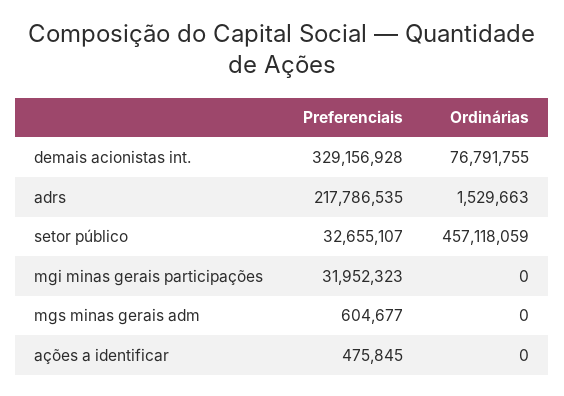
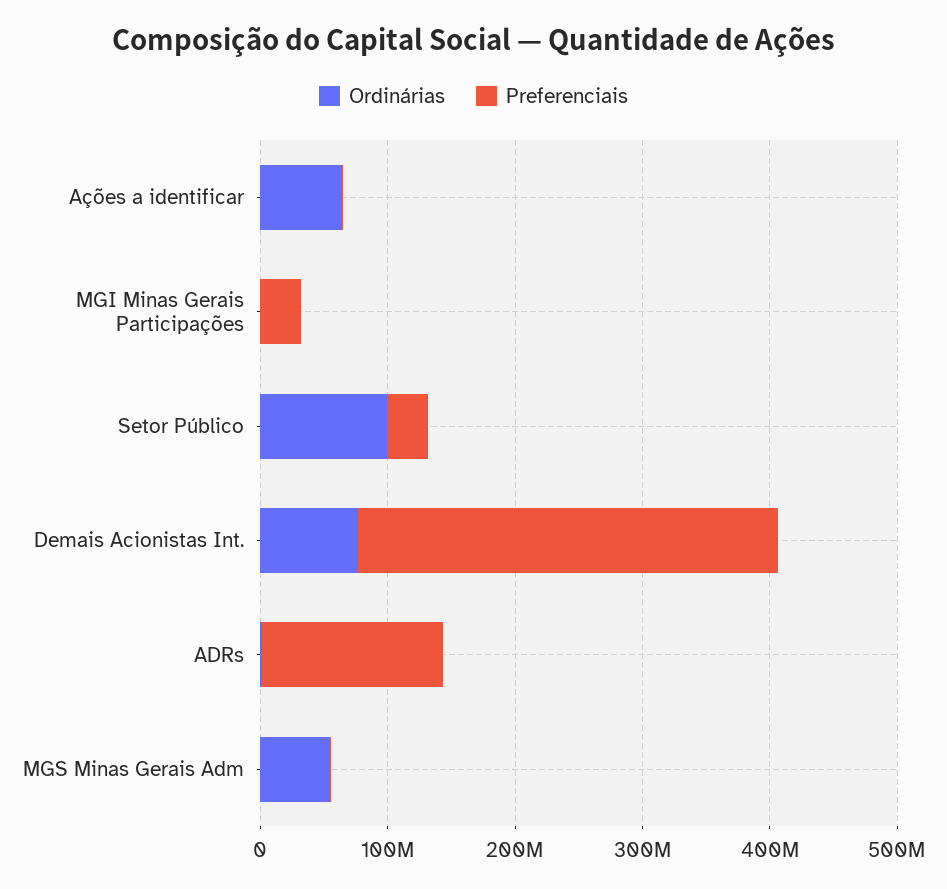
Preferenciais, adrs: 217786535 -> 140000000
Ordinárias, setor público: 457118059 -> 100000000
Ordinárias, mgs minas gerais adm: 0 -> 60000000
Ordinárias, ações a identificar: 0 -> 60000000

